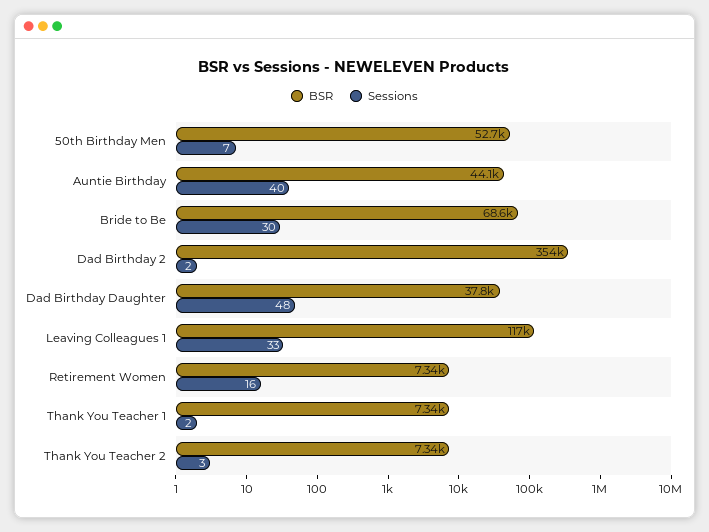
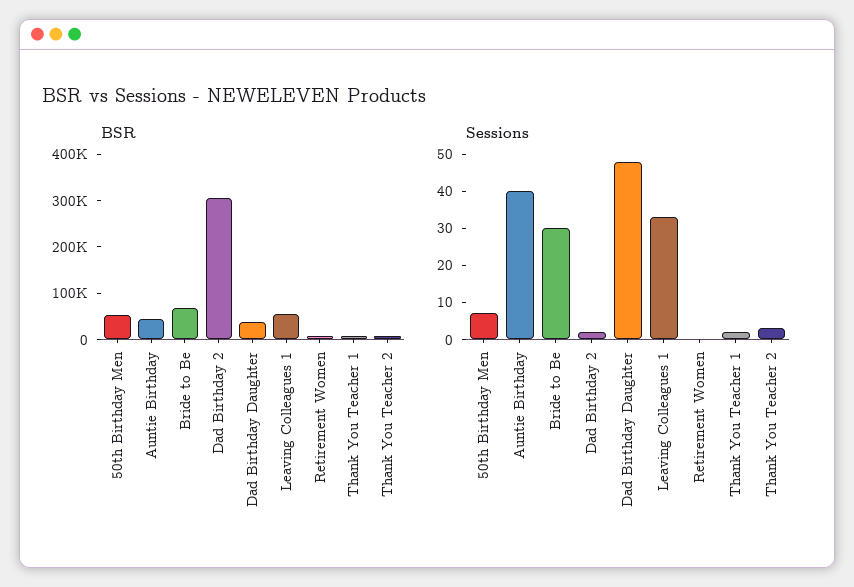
BSR, Dad Birthday 2: 354000 -> 300000
BSR, Leaving Colleagues 1: 117000 -> 60000
Sessions, Retirement Women: 16 -> 0

